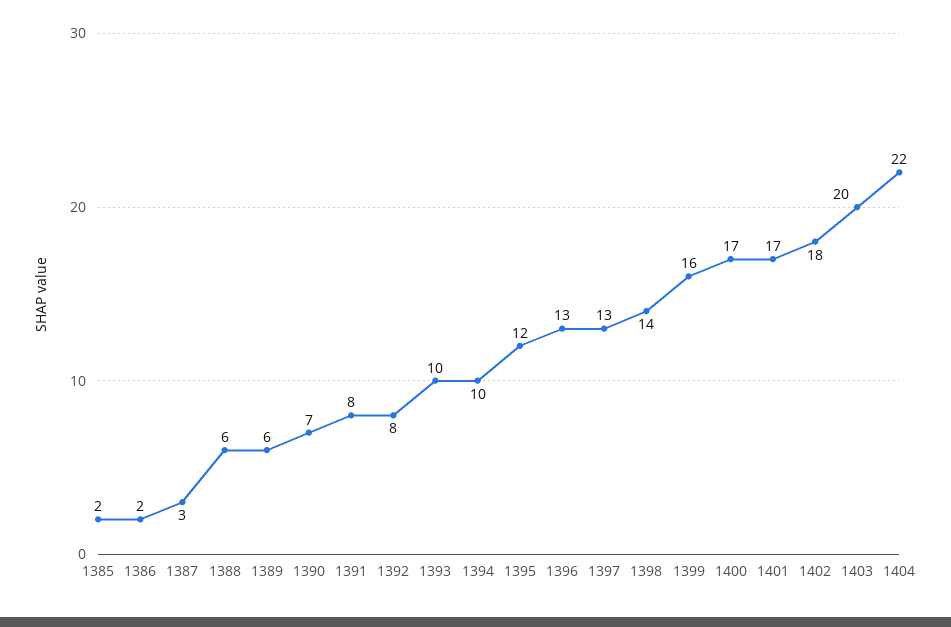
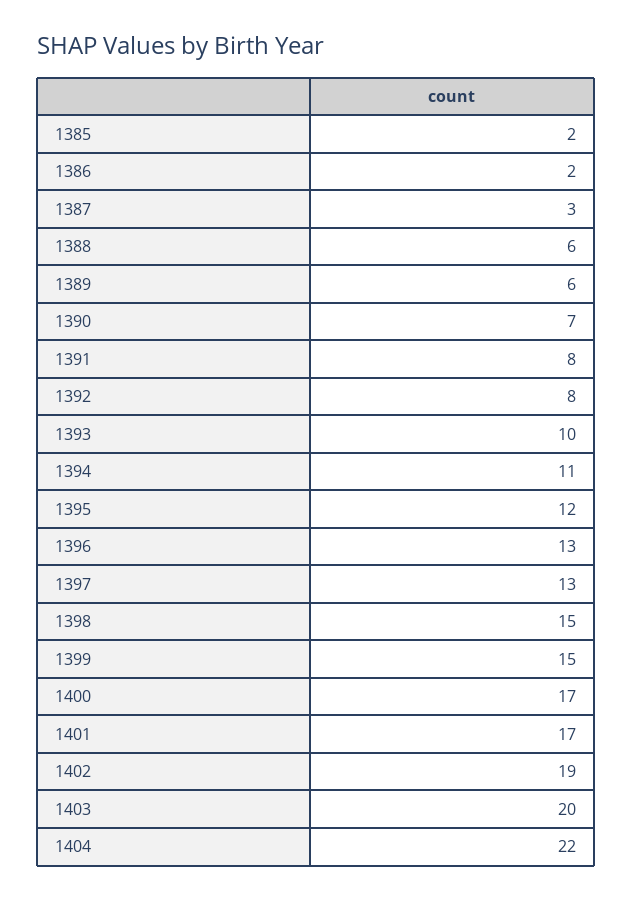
1394: 10 -> 11
1398: 14 -> 15
1399: 16 -> 15
1402: 18 -> 19

